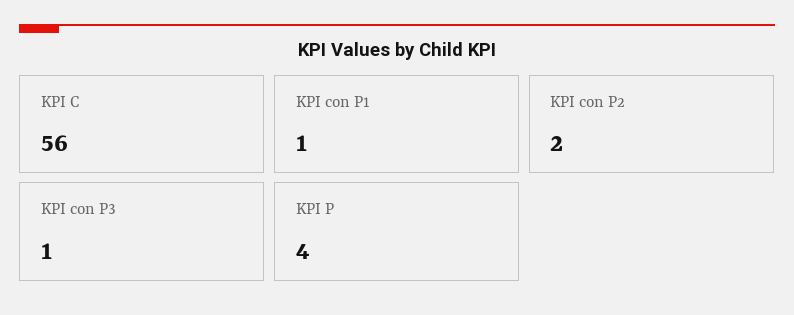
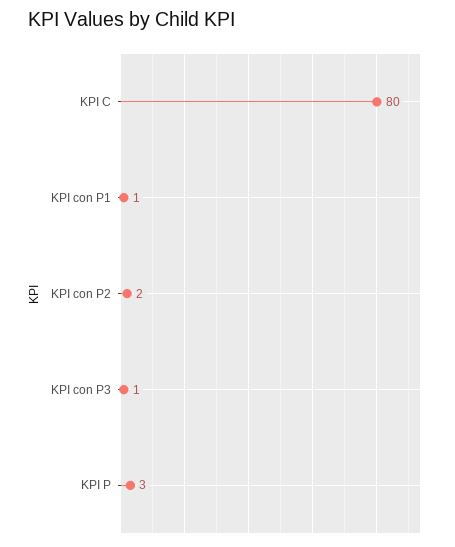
KPI C: 56 -> 80
KPI P: 4 -> 3

